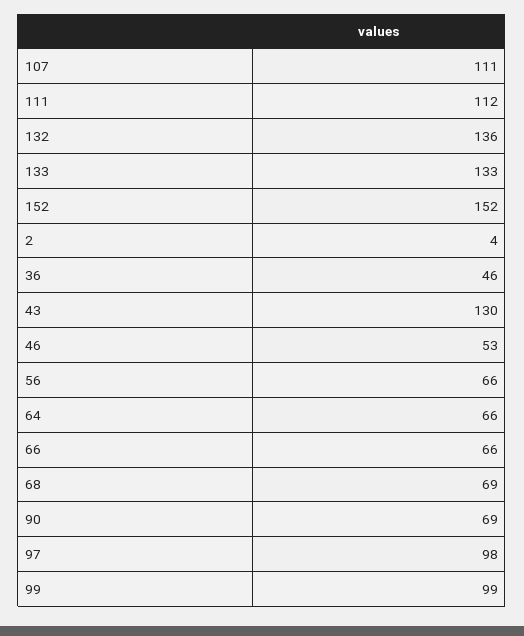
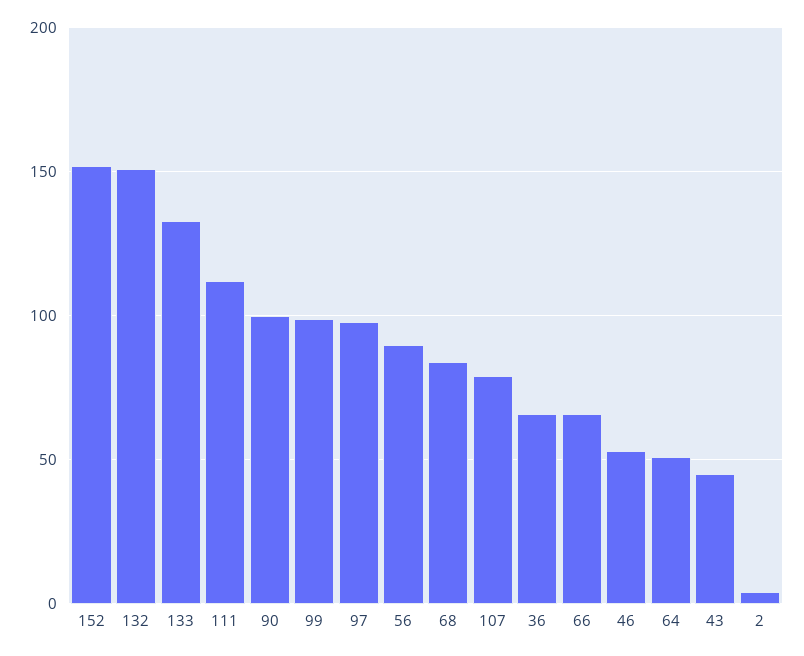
107: 111 -> 80
132: 136 -> 150
36: 46 -> 65
43: 130 -> 45
56: 66 -> 90
64: 66 -> 50
68: 69 -> 85
90: 69 -> 100

